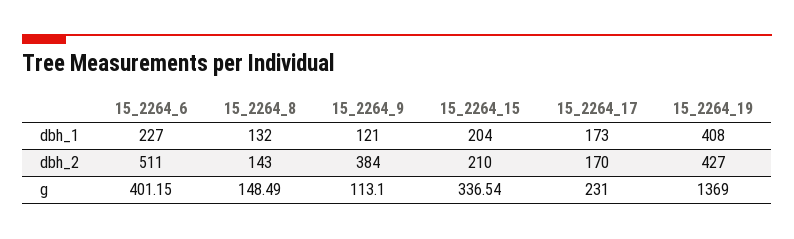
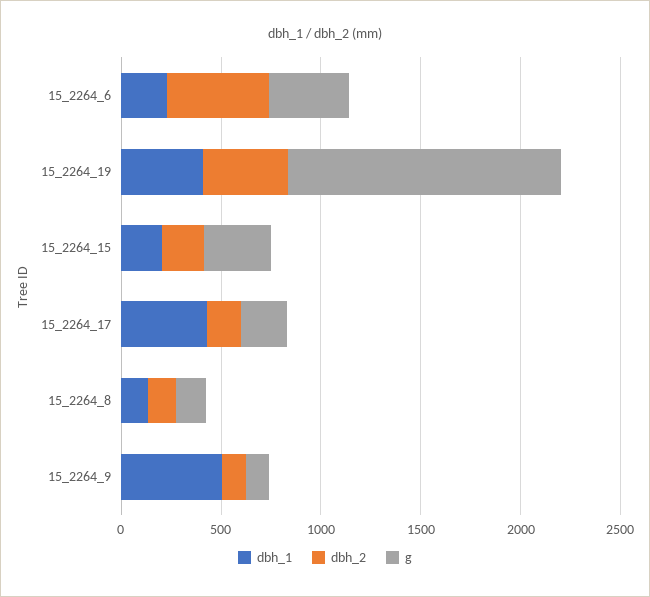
dbh_1, 15_2264_9: 121 -> 500
dbh_1, 15_2264_17: 173 -> 400
dbh_2, 15_2264_9: 384 -> 100

